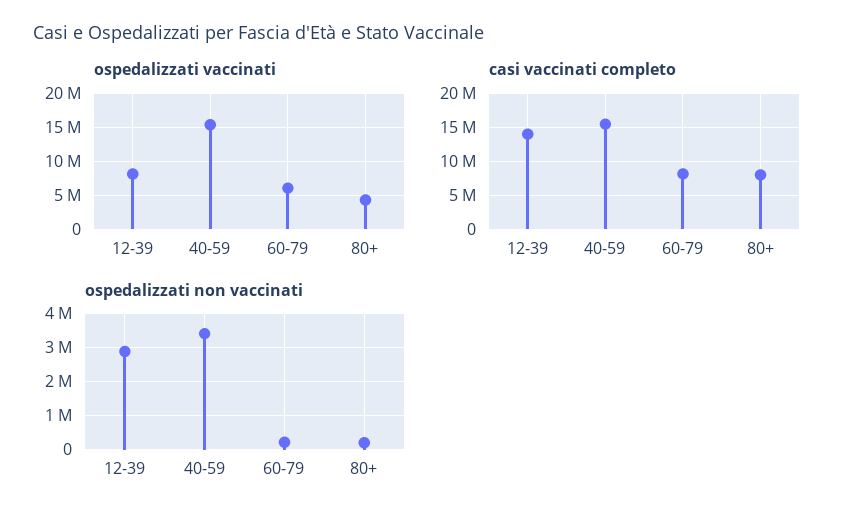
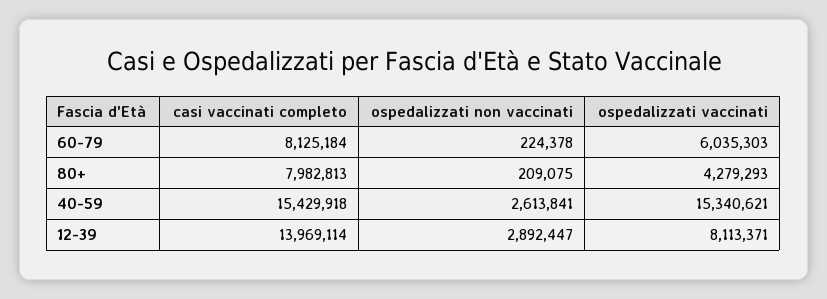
ospedalizzati non vaccinati, 40-59: 3400000 -> 2613841

